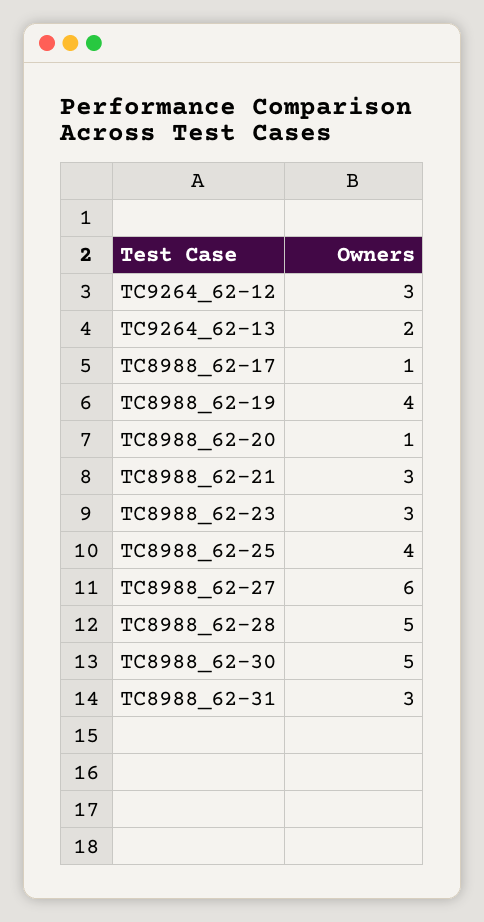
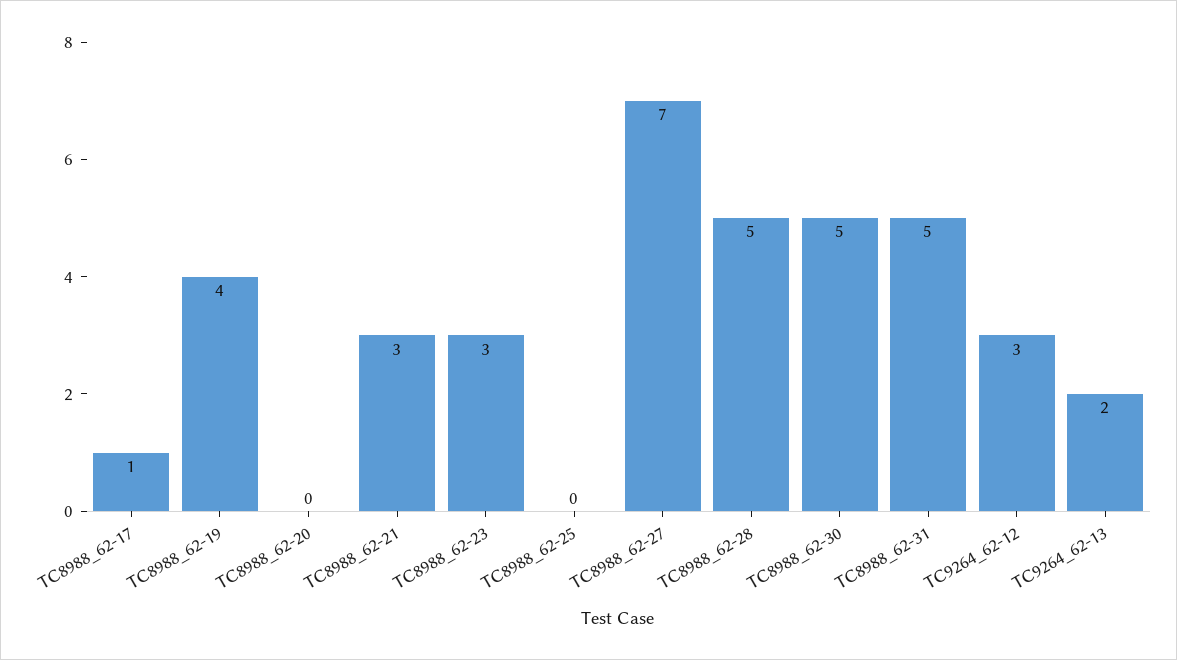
TC8988_62-20: 1 -> 0
TC8988_62-25: 4 -> 0
TC8988_62-27: 6 -> 7
TC8988_62-31: 3 -> 5

